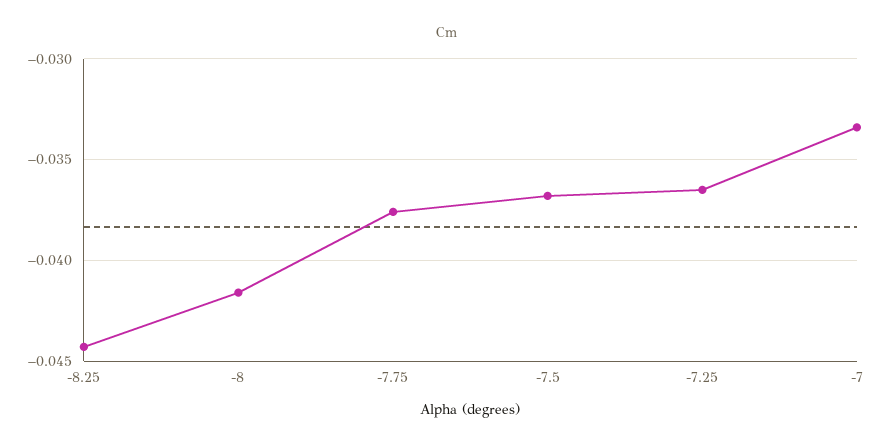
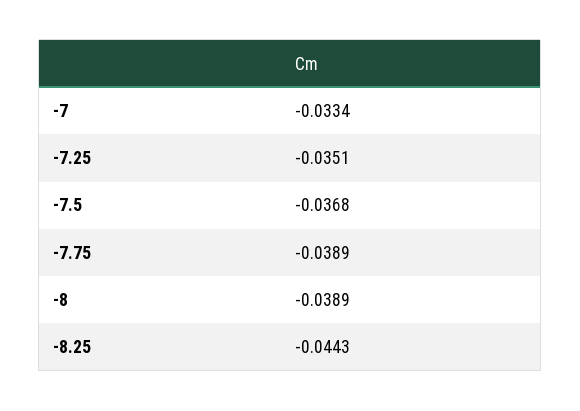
-8: -0.0415 -> -0.0389
-7.75: -0.0375 -> -0.0389
-7.25: -0.0365 -> -0.0351

